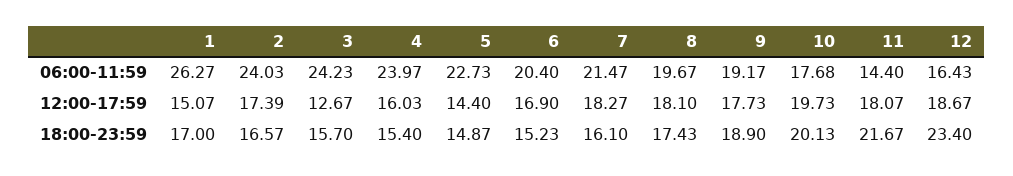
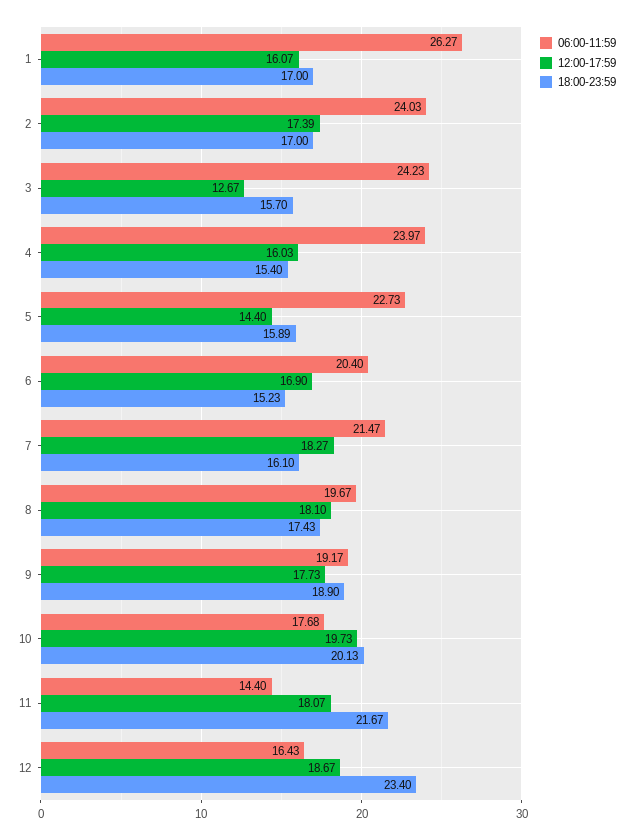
12:00-17:59, 1: 15.07 -> 16.07
18:00-23:59, 2: 16.57 -> 17
18:00-23:59, 5: 14.87 -> 15.89

